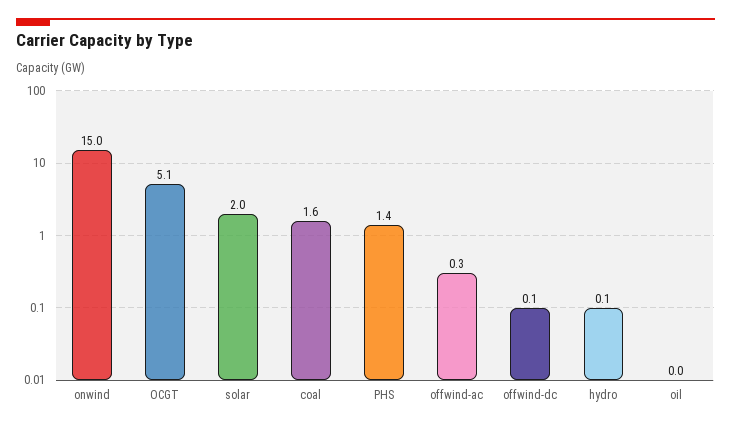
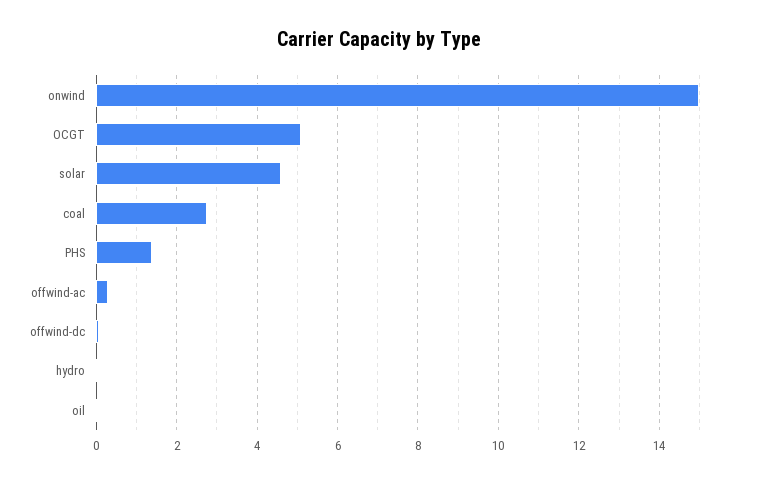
solar: 2 -> 4.6
coal: 1.6 -> 2.8

